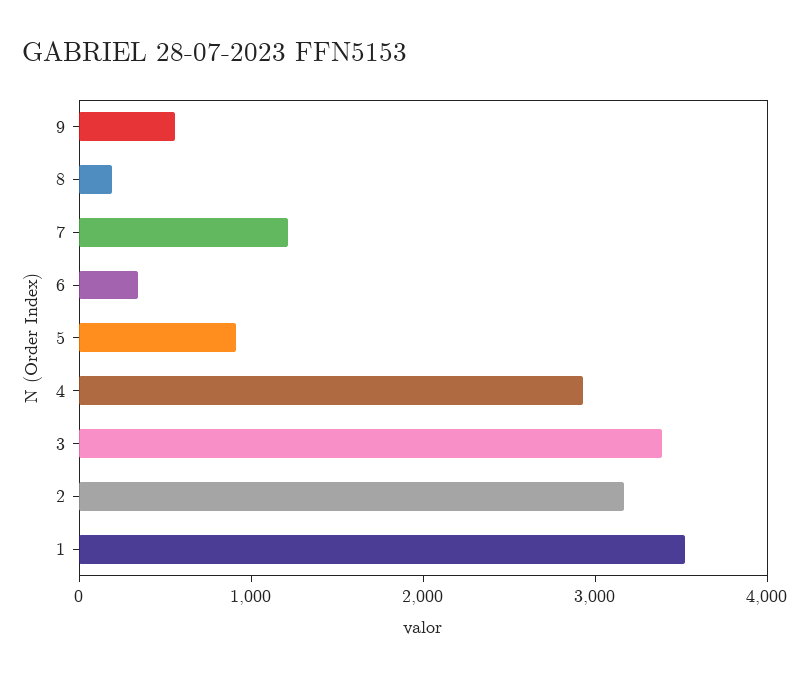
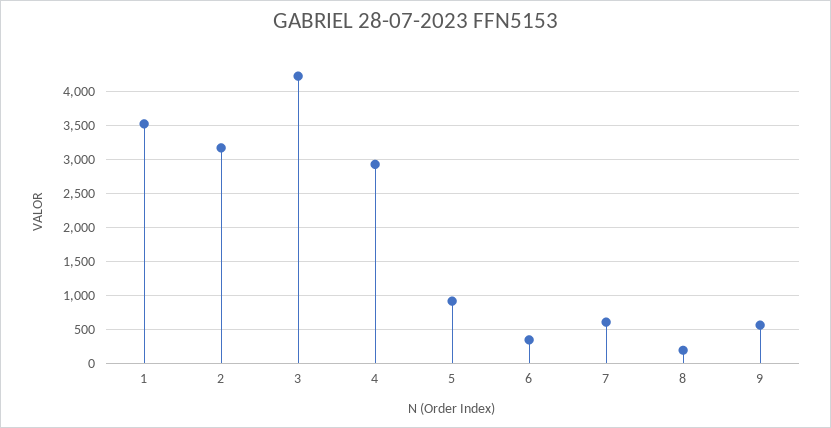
7: 1200 -> 600
3: 3400 -> 4200

